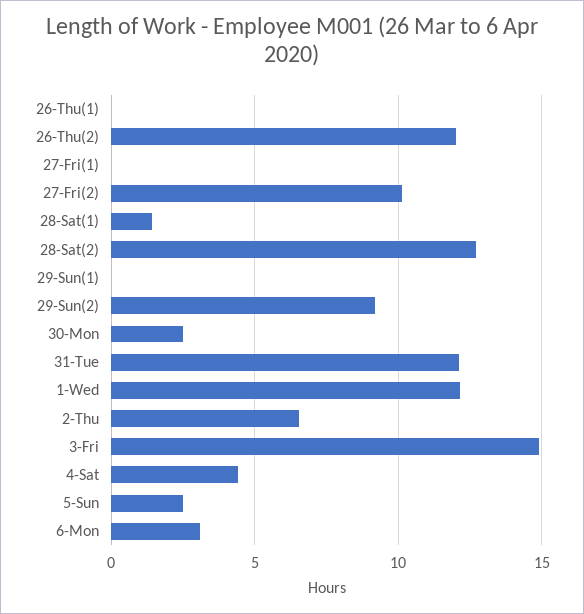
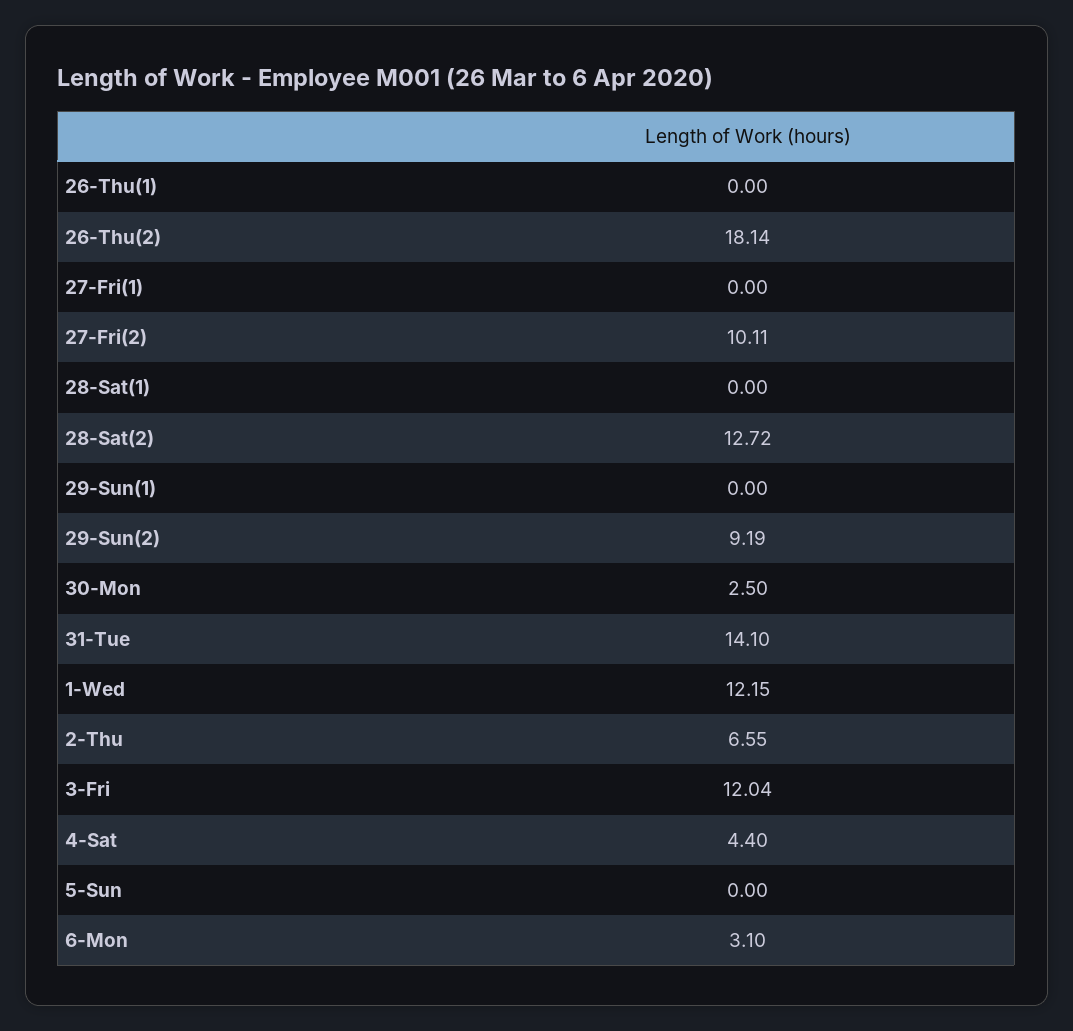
26-Thu(2): 12 -> 18.14
28-Sat(1): 1.5 -> 0
31-Tue: 12 -> 14.1
3-Fri: 15 -> 12.04
5-Sun: 2.5 -> 0

